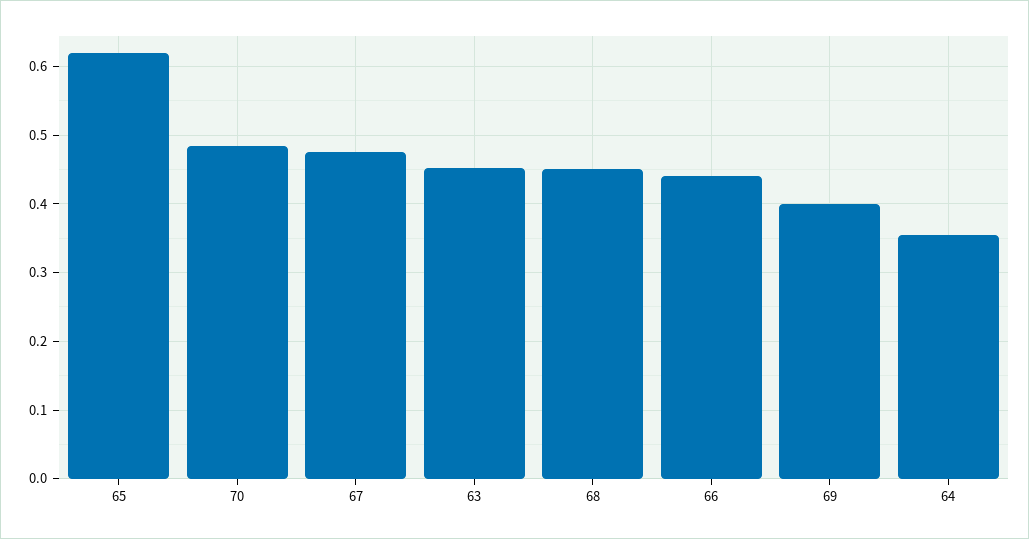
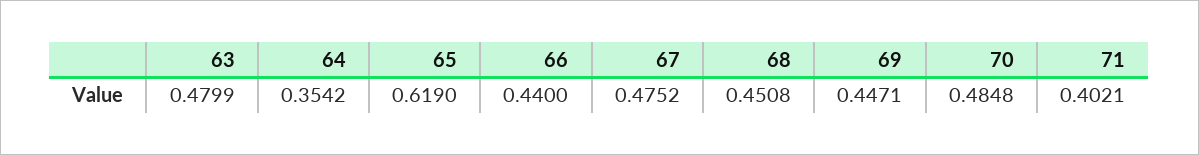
63: 0.45 -> 0.4799
69: 0.4 -> 0.4471
71: none -> 0.4021

